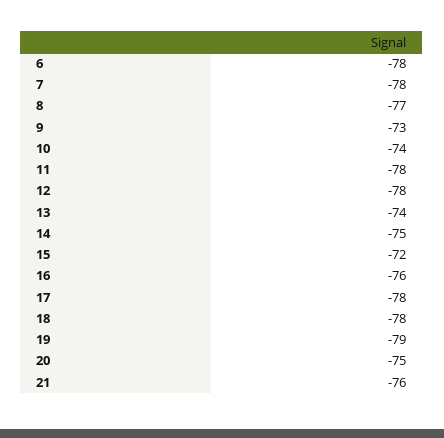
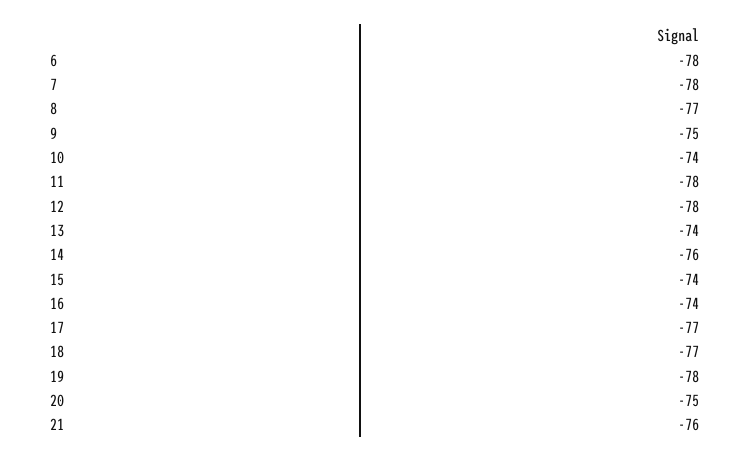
9: -73 -> -75
14: -75 -> -76
15: -72 -> -74
16: -76 -> -74
17: -78 -> -77
18: -78 -> -77
19: -79 -> -78

